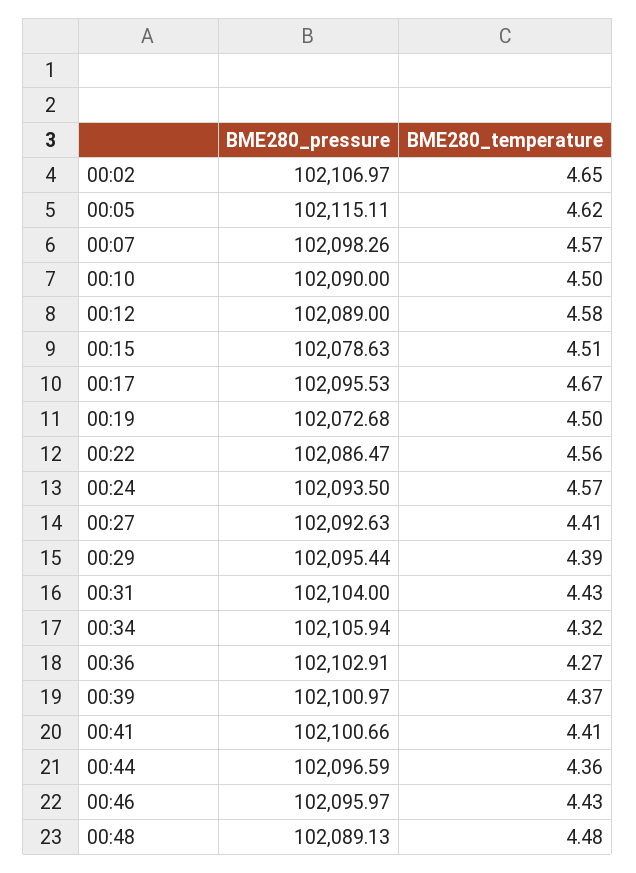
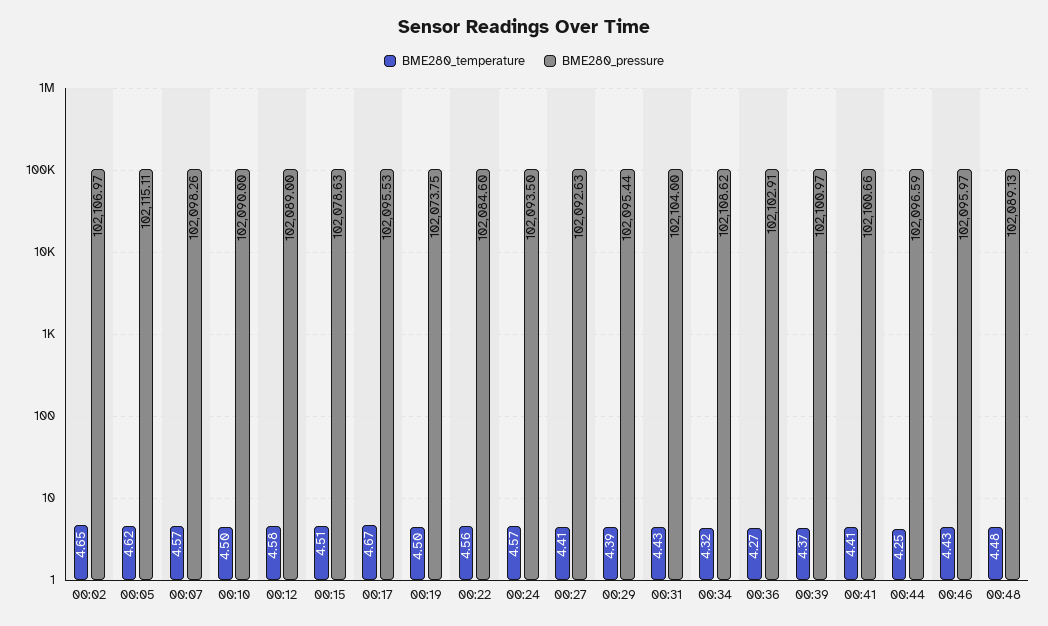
BME280_pressure, 00:19: 102072.68 -> 102073.75
BME280_pressure, 00:22: 102086.47 -> 102084.6
BME280_pressure, 00:34: 102105.94 -> 102108.62
BME280_temperature, 00:44: 4.36 -> 4.25

